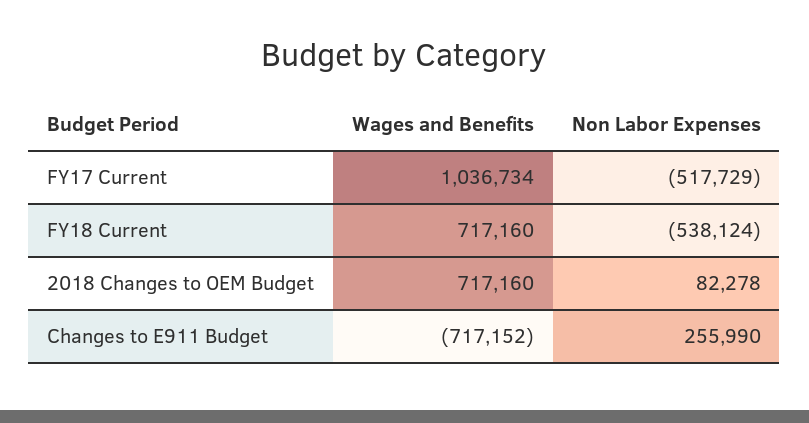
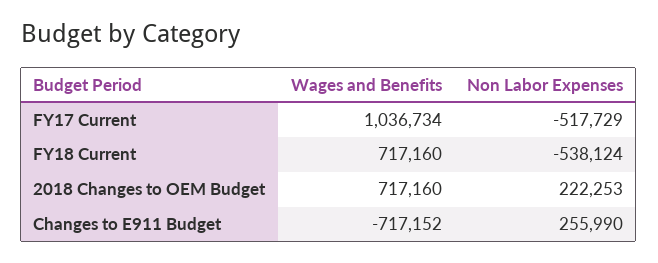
Non Labor Expenses, 2018 Changes to OEM Budget: 82278 -> 222253

